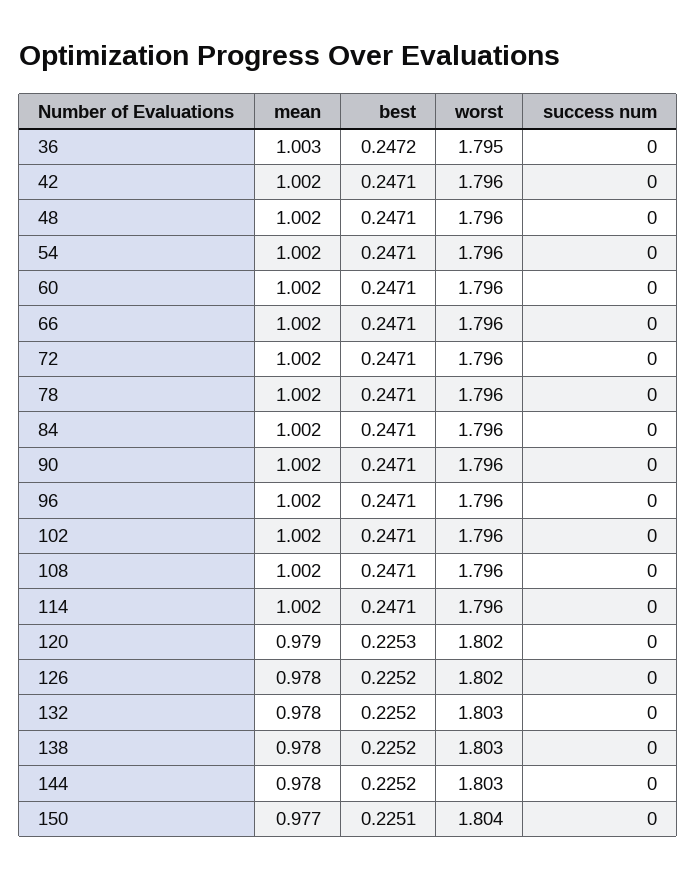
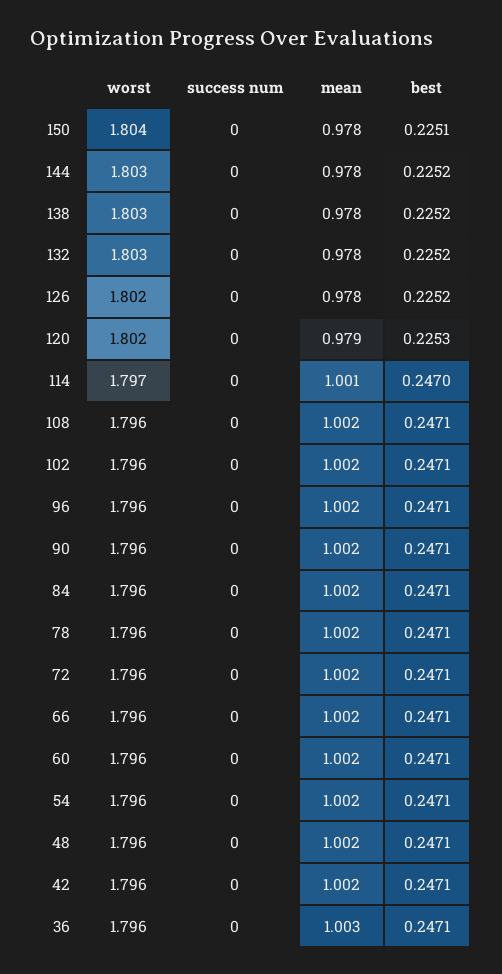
best, 36: 0.2472 -> 0.2471
worst, 36: 1.795 -> 1.796
mean, 114: 1.002 -> 1.001
best, 114: 0.2471 -> 0.247
worst, 114: 1.796 -> 1.797
mean, 150: 0.977 -> 0.978

